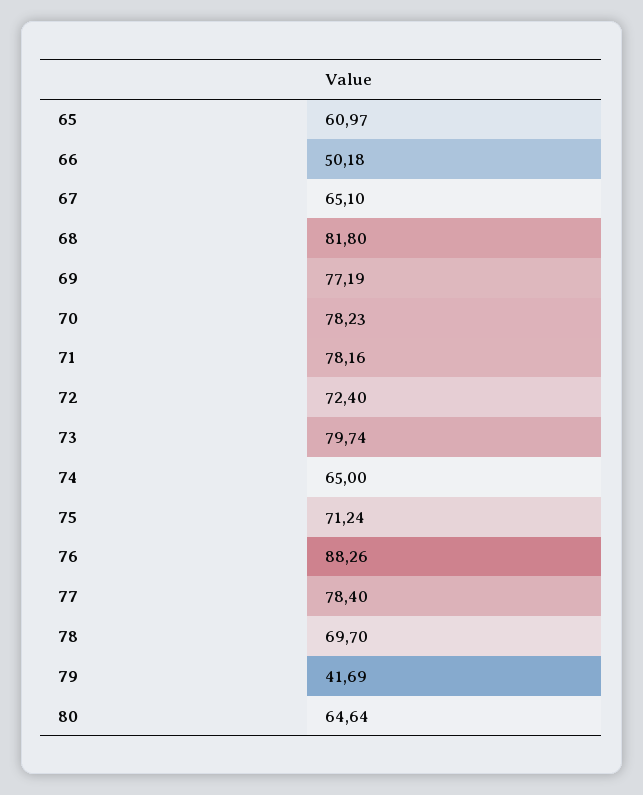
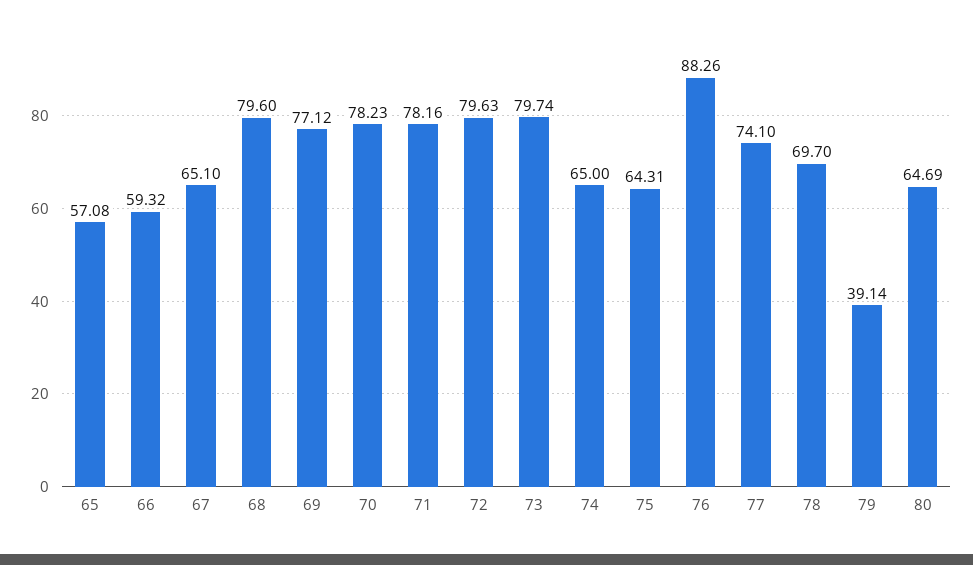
65: 60.97 -> 57.08
66: 50.18 -> 59.32
68: 81.8 -> 79.6
69: 77.19 -> 77.12
72: 72.4 -> 79.63
75: 71.24 -> 64.31
77: 78.4 -> 74.1
79: 41.69 -> 39.14
80: 64.64 -> 64.69

